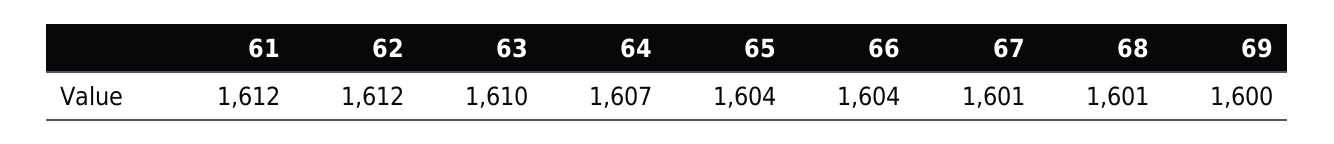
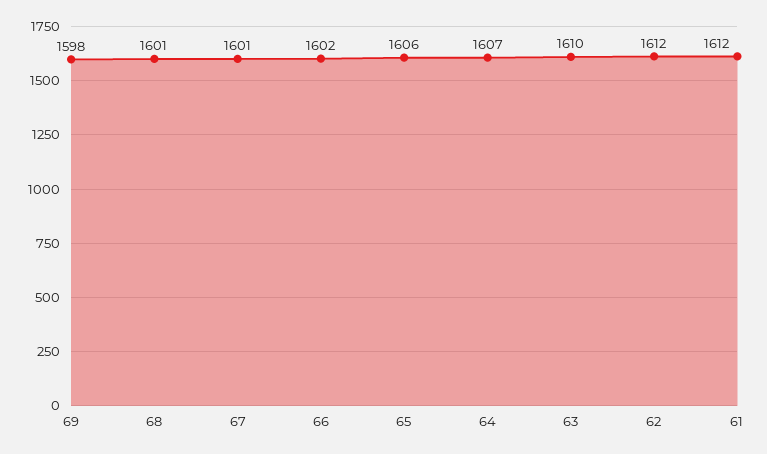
65: 1604 -> 1606
66: 1604 -> 1602
69: 1600 -> 1598

